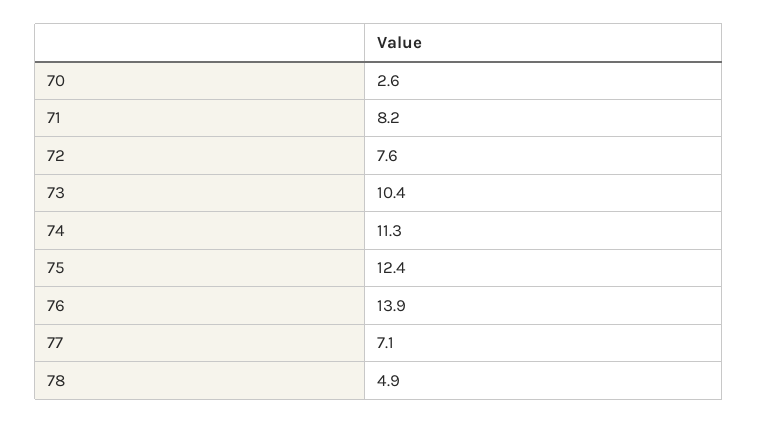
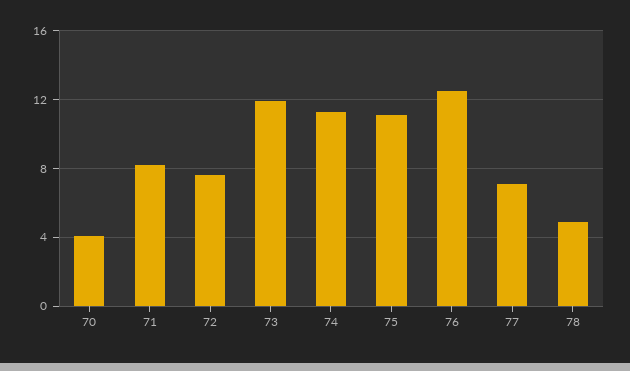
70: 2.6 -> 4
73: 10.4 -> 12
75: 12.4 -> 11
76: 13.9 -> 12.5

